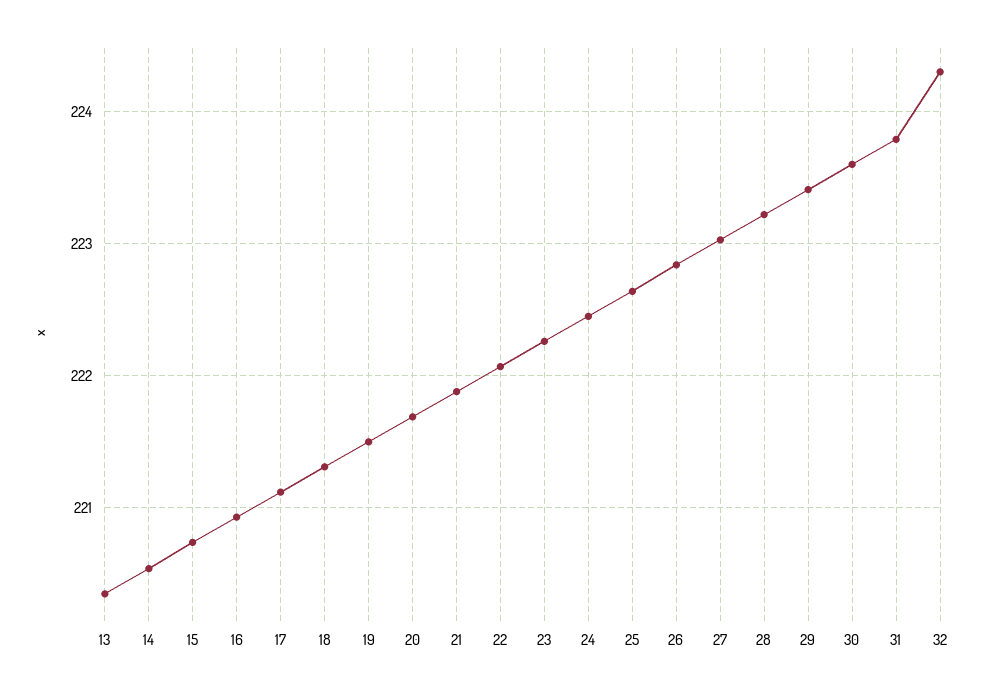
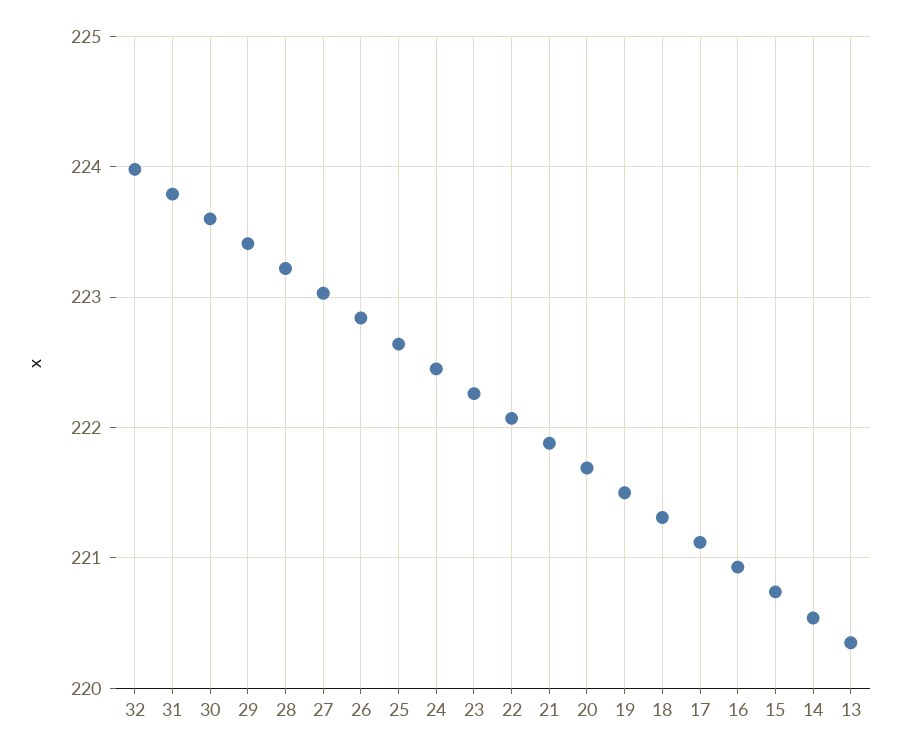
32: 224.3 -> 224

